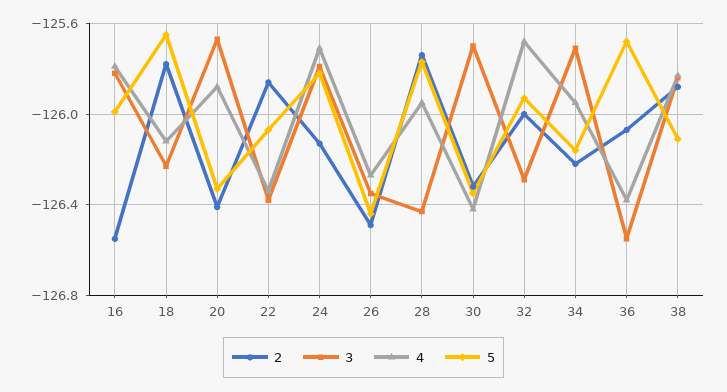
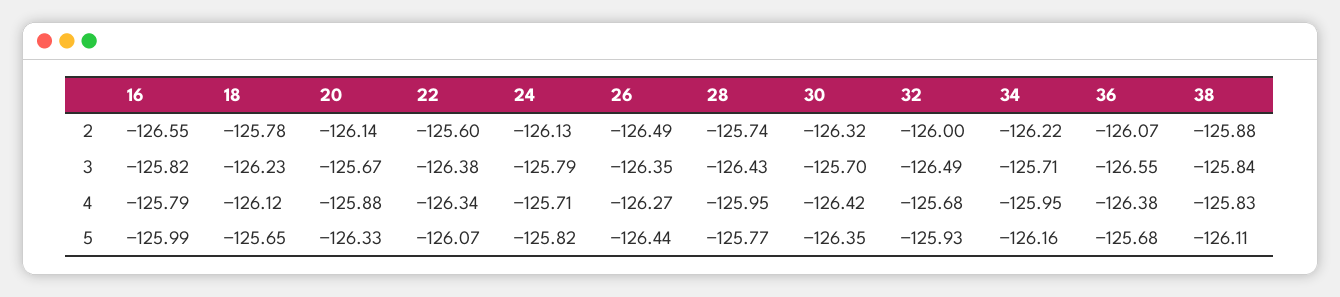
2, 20: -126.4 -> -126.14
2, 22: -125.85 -> -125.6
3, 32: -126.3 -> -126.49

